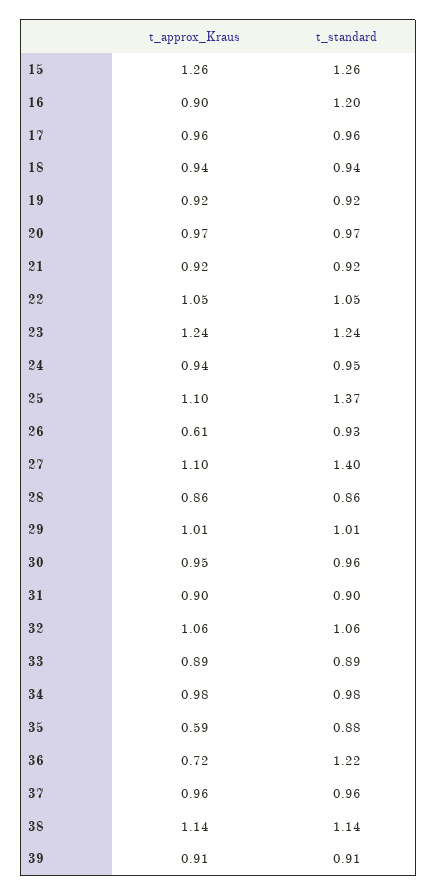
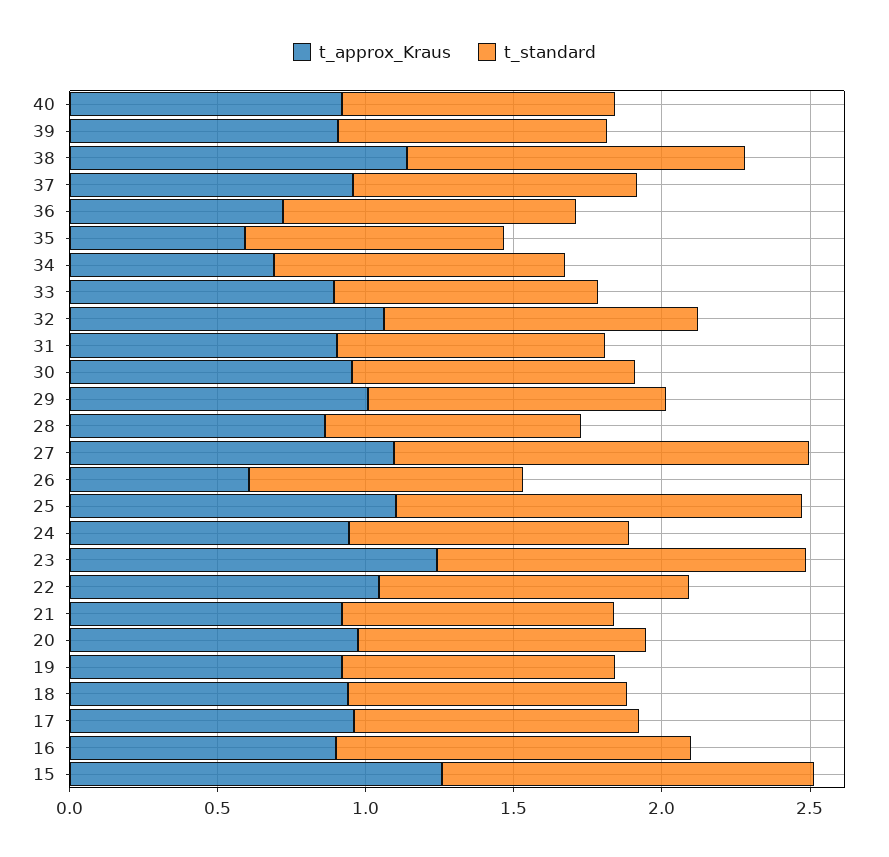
t_approx_Kraus, 34: 0.98 -> 0.7
t_standard, 36: 1.22 -> 1
t_approx_Kraus, 40: none -> 0.9
t_standard, 40: none -> 0.9

